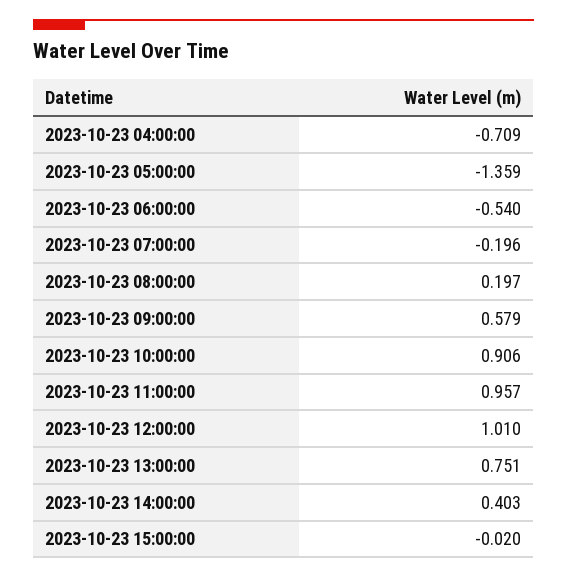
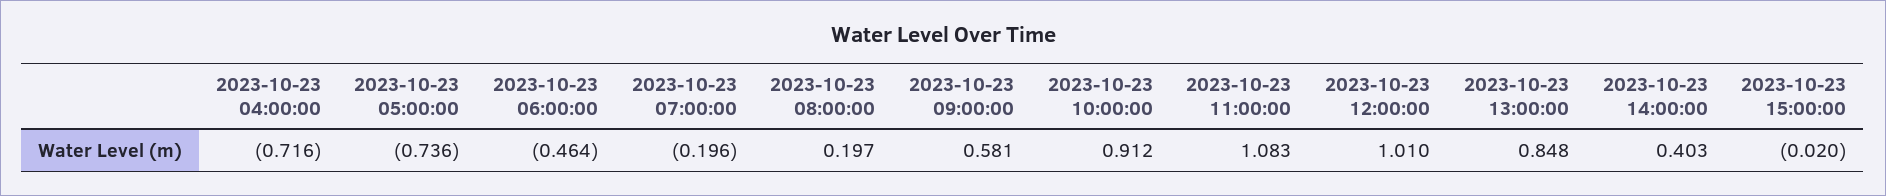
2023-10-23 04:00:00: -0.709 -> -0.716
2023-10-23 05:00:00: -1.359 -> -0.736
2023-10-23 06:00:00: -0.54 -> -0.464
2023-10-23 09:00:00: 0.579 -> 0.581
2023-10-23 10:00:00: 0.906 -> 0.912
2023-10-23 11:00:00: 0.957 -> 1.083
2023-10-23 13:00:00: 0.751 -> 0.848

